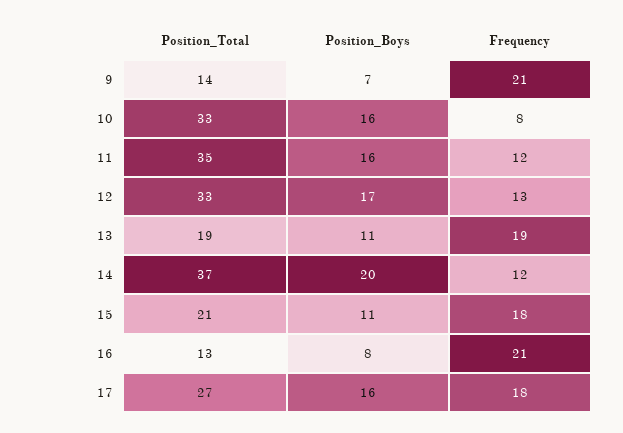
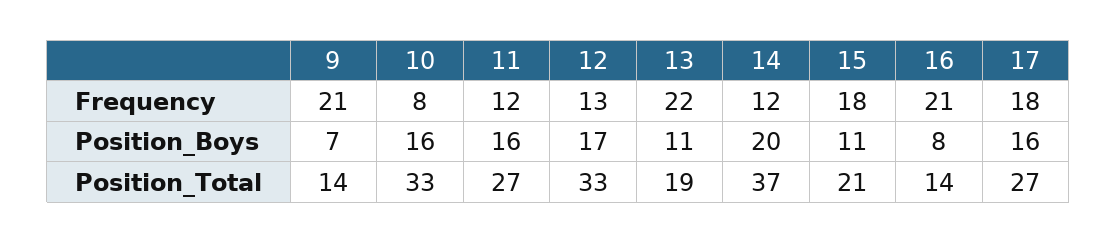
Position_Total, 11: 35 -> 27
Frequency, 13: 19 -> 22
Position_Total, 16: 13 -> 14

